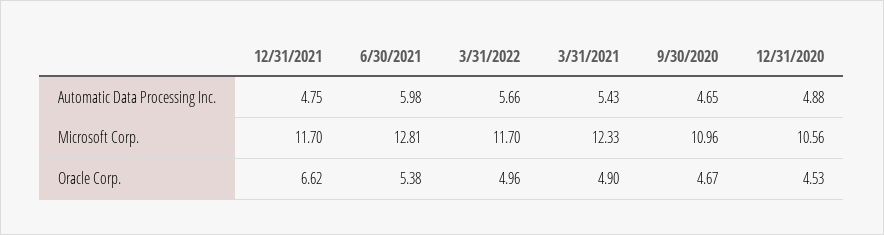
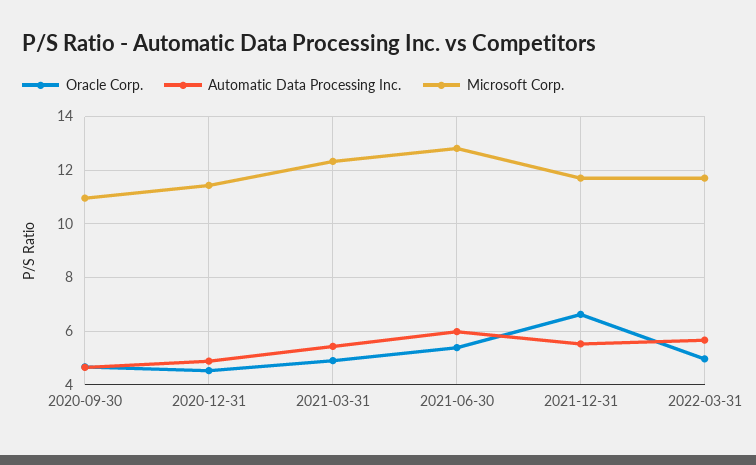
Automatic Data Processing Inc., 12/31/2021: 4.75 -> 5.5
Microsoft Corp., 12/31/2020: 10.56 -> 11.5

